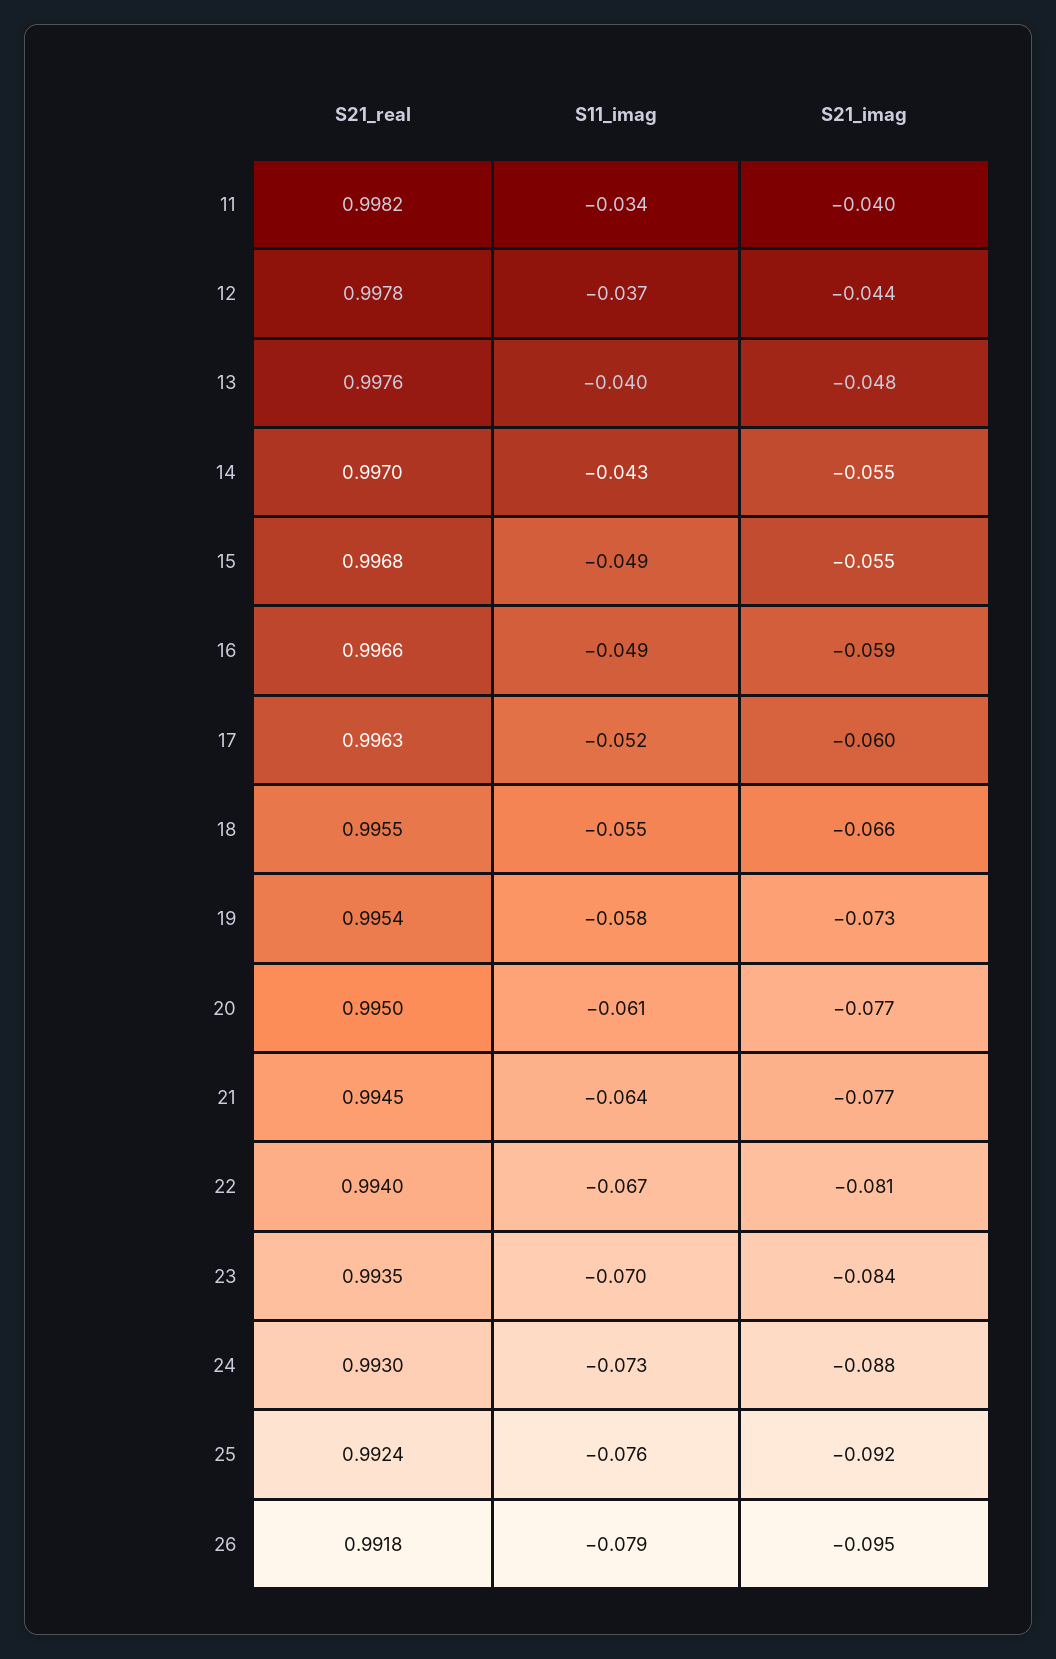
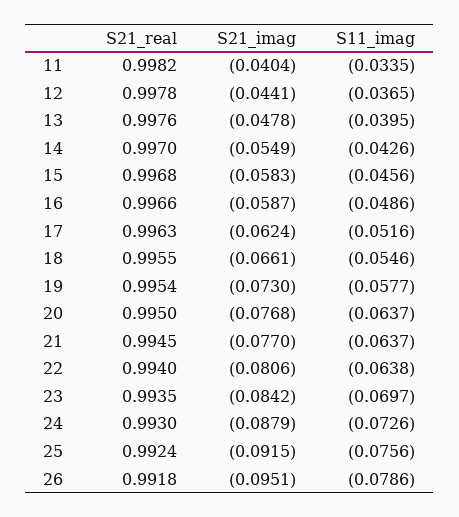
S11_imag, 15: -0.049 -> -0.0456
S21_imag, 15: -0.055 -> -0.0583
S21_imag, 17: -0.06 -> -0.0624
S11_imag, 20: -0.061 -> -0.0637
S11_imag, 22: -0.067 -> -0.0638

